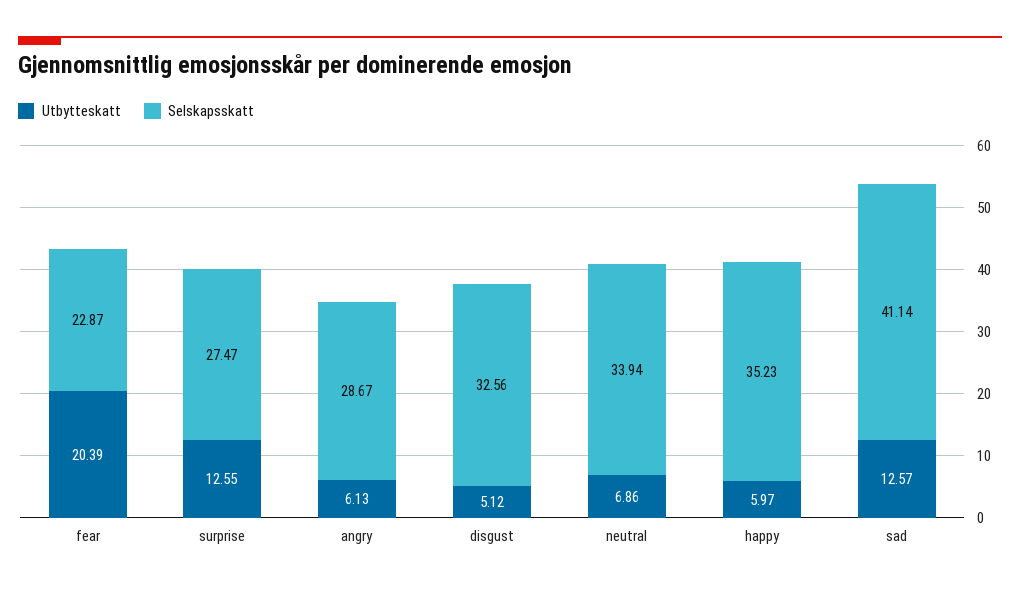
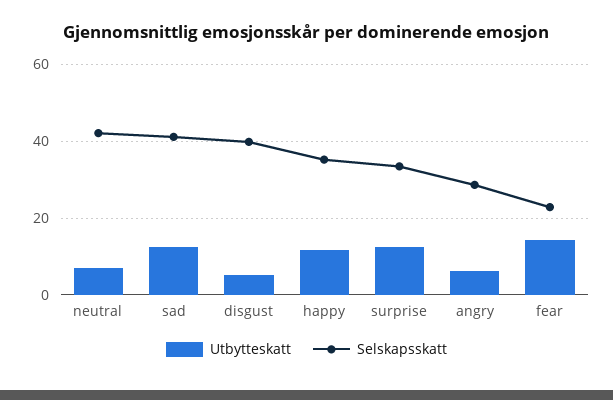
Utbytteskatt, fear: 20.39 -> 14
Selskapsskatt, surprise: 27.47 -> 34
Selskapsskatt, disgust: 32.56 -> 40
Selskapsskatt, neutral: 33.94 -> 42
Utbytteskatt, happy: 5.97 -> 12

